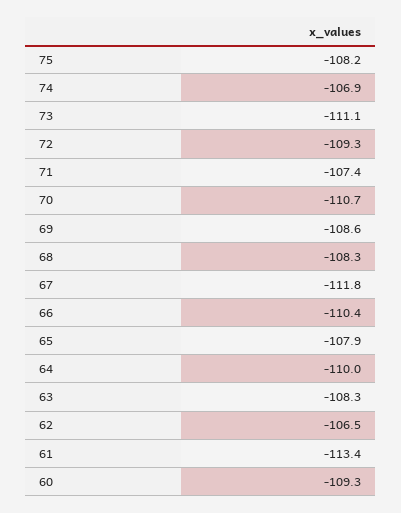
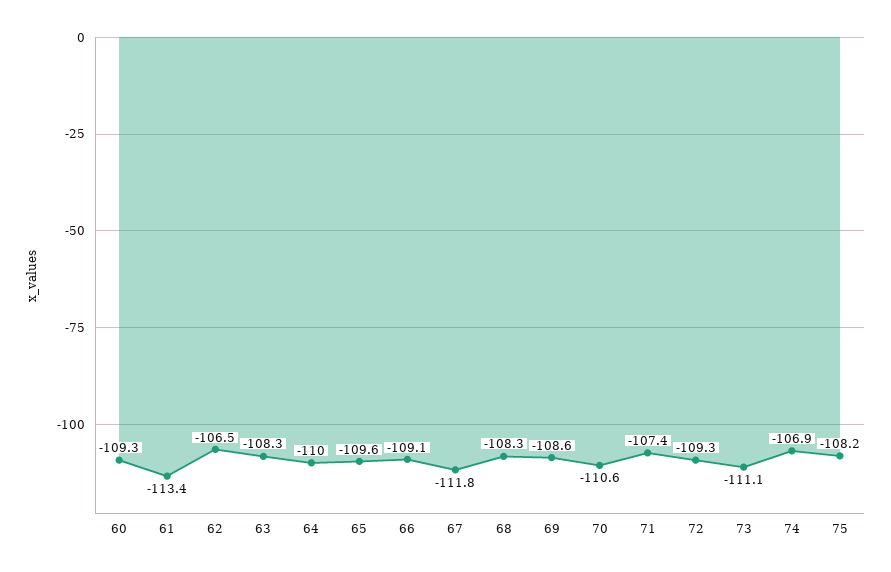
70: -110.7 -> -110.6
66: -110.4 -> -109.1
65: -107.9 -> -109.6

